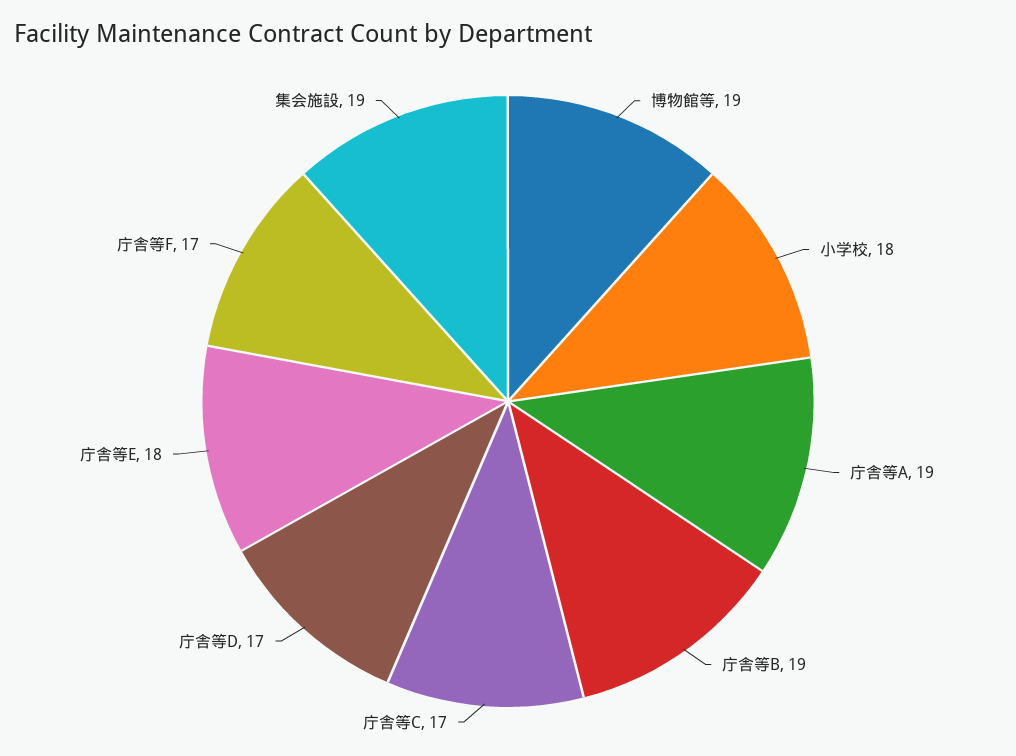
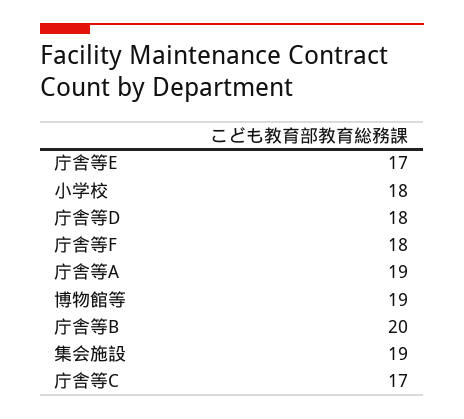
庁舎等B: 19 -> 20
庁舎等D: 17 -> 18
庁舎等E: 18 -> 17
庁舎等F: 17 -> 18

